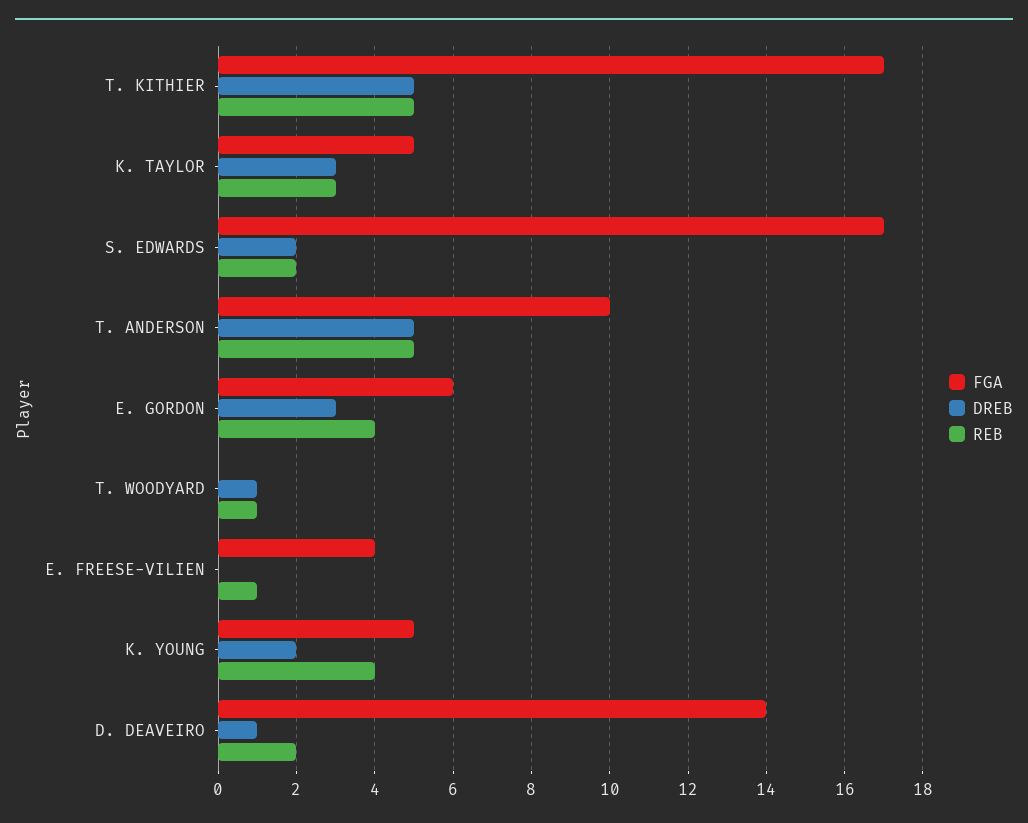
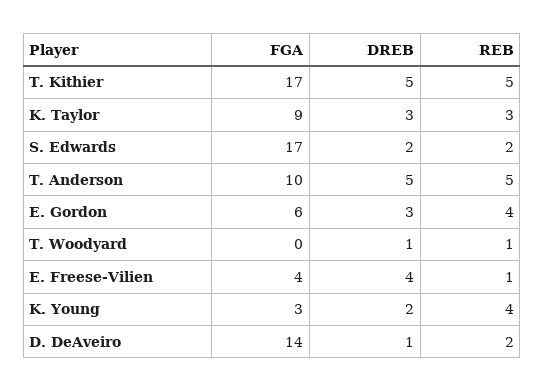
FGA, K. TAYLOR: 5 -> 9
DREB, E. FREESE-VILIEN: 0 -> 4
FGA, K. YOUNG: 5 -> 3

